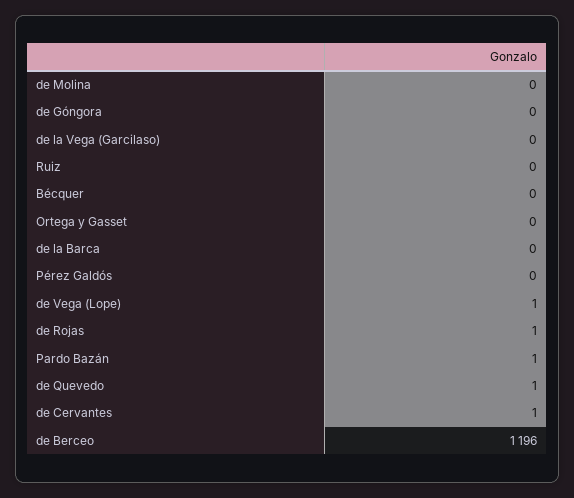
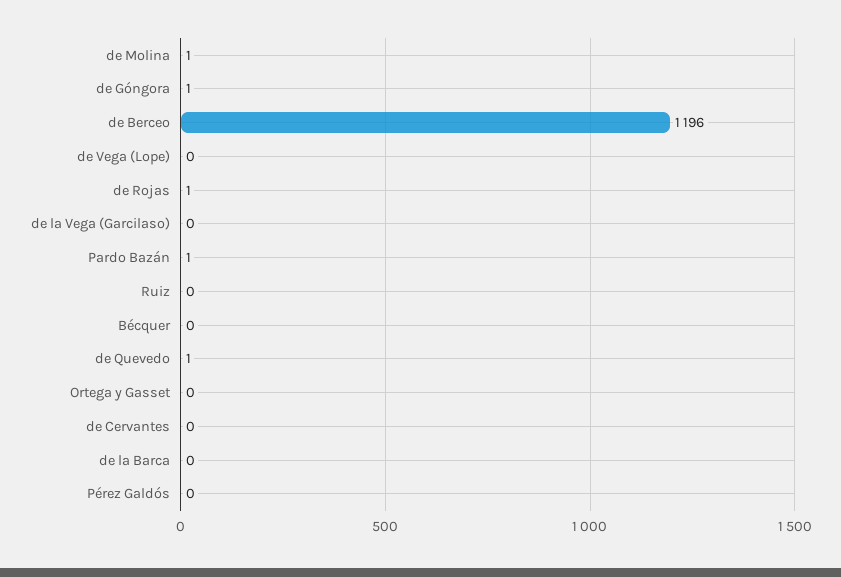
de Molina: 0 -> 1
de Góngora: 0 -> 1
de Vega (Lope): 1 -> 0
de Cervantes: 1 -> 0

